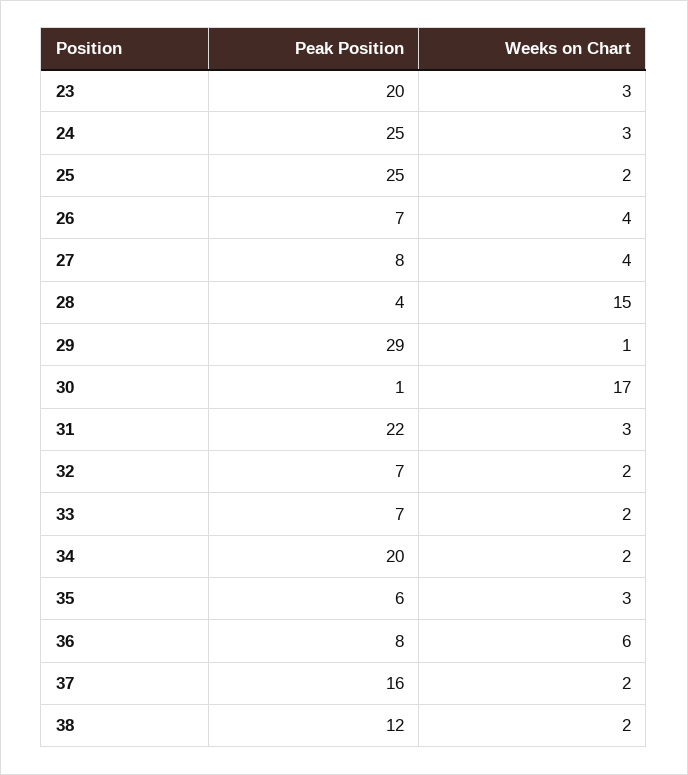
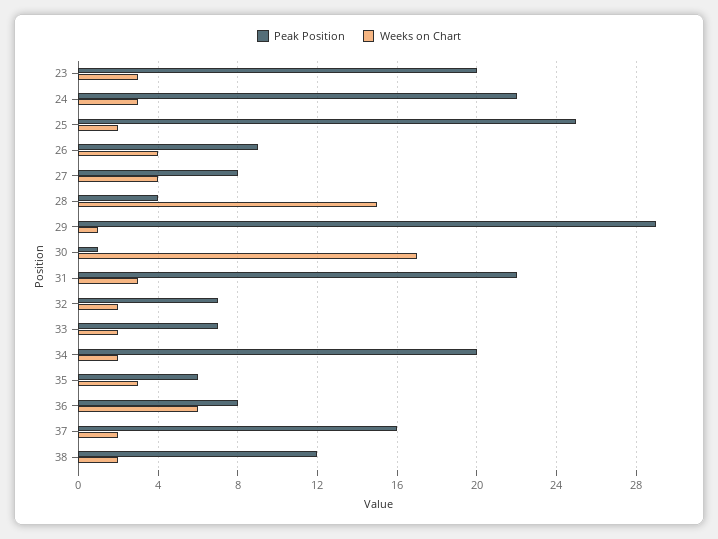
Peak Position, 24: 25 -> 22
Peak Position, 26: 7 -> 9

